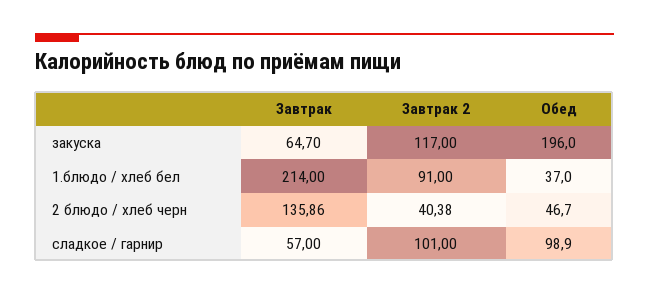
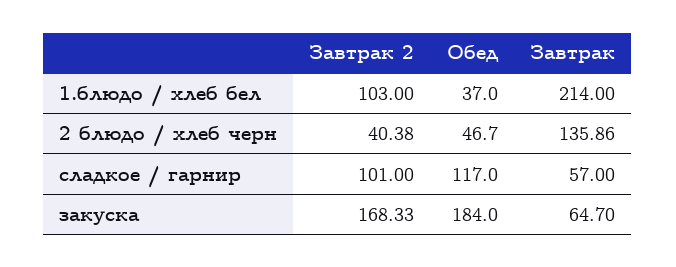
Завтрак 2, закуска: 117 -> 168.33
Обед, закуска: 196 -> 184
Завтрак 2, 1.блюдо / хлеб бел: 91 -> 103
Обед, сладкое / гарнир: 98.9 -> 117

